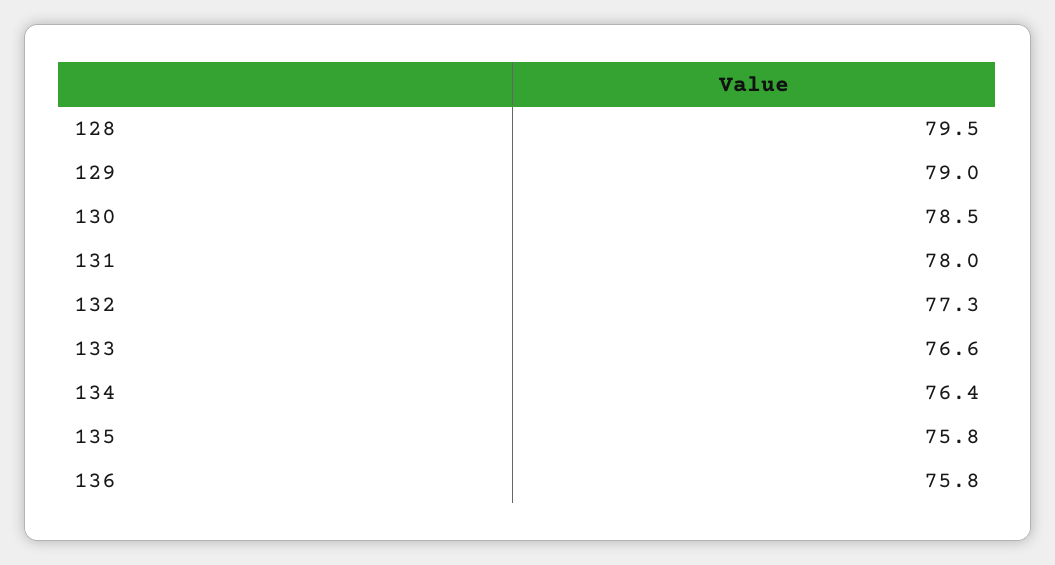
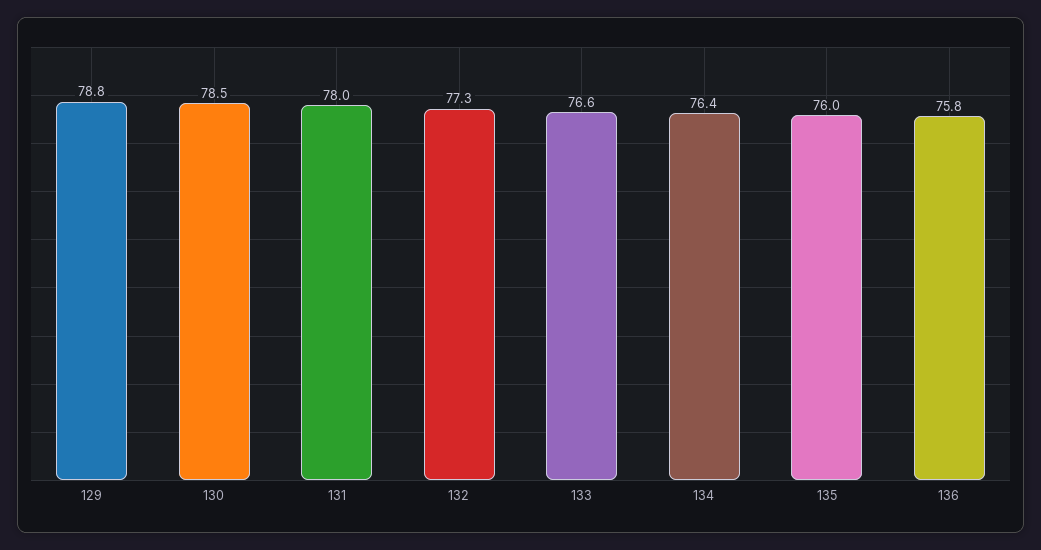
128: 79.5 -> none
129: 79 -> 78.8
135: 75.8 -> 76

